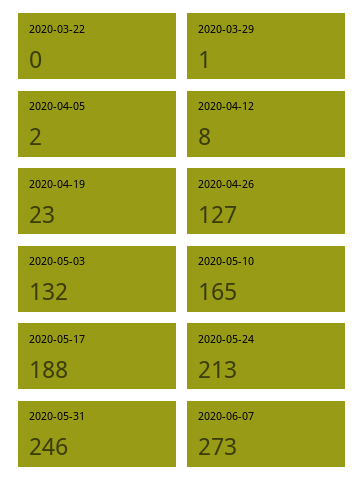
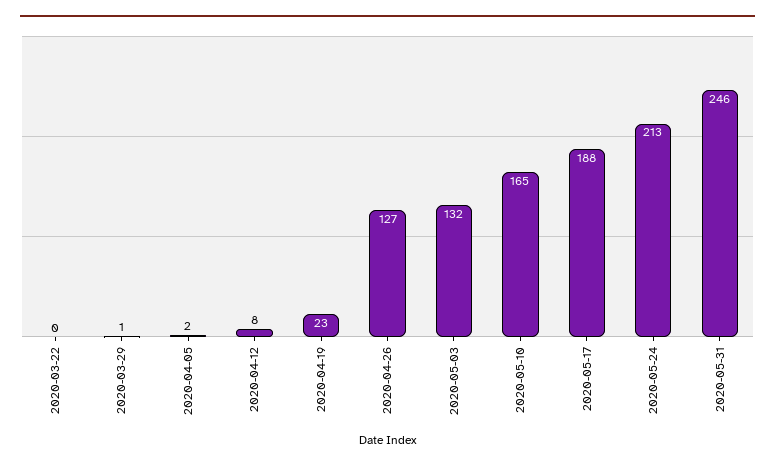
2020-06-07: 273 -> none

